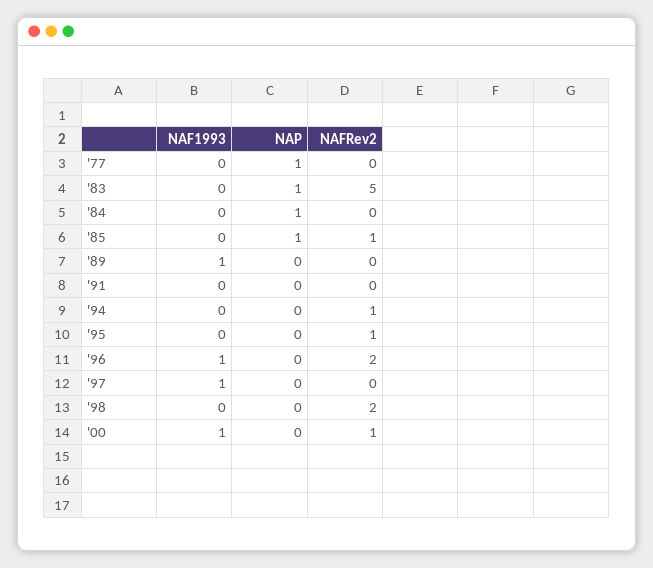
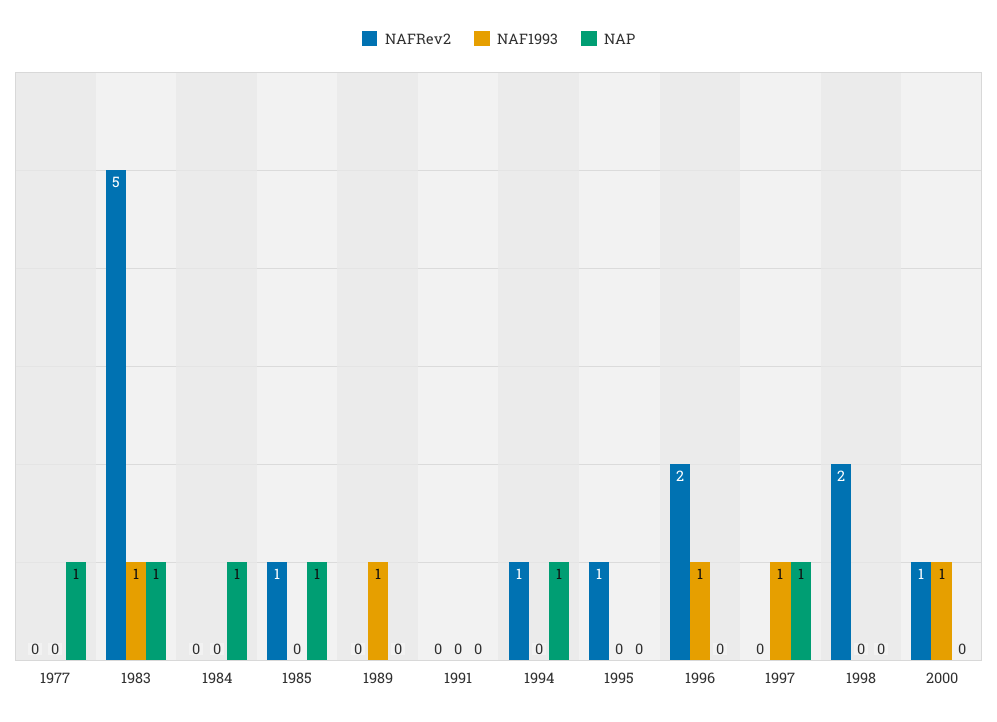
NAF1993, '83: 0 -> 1
NAP, '94: 0 -> 1
NAP, '97: 0 -> 1

